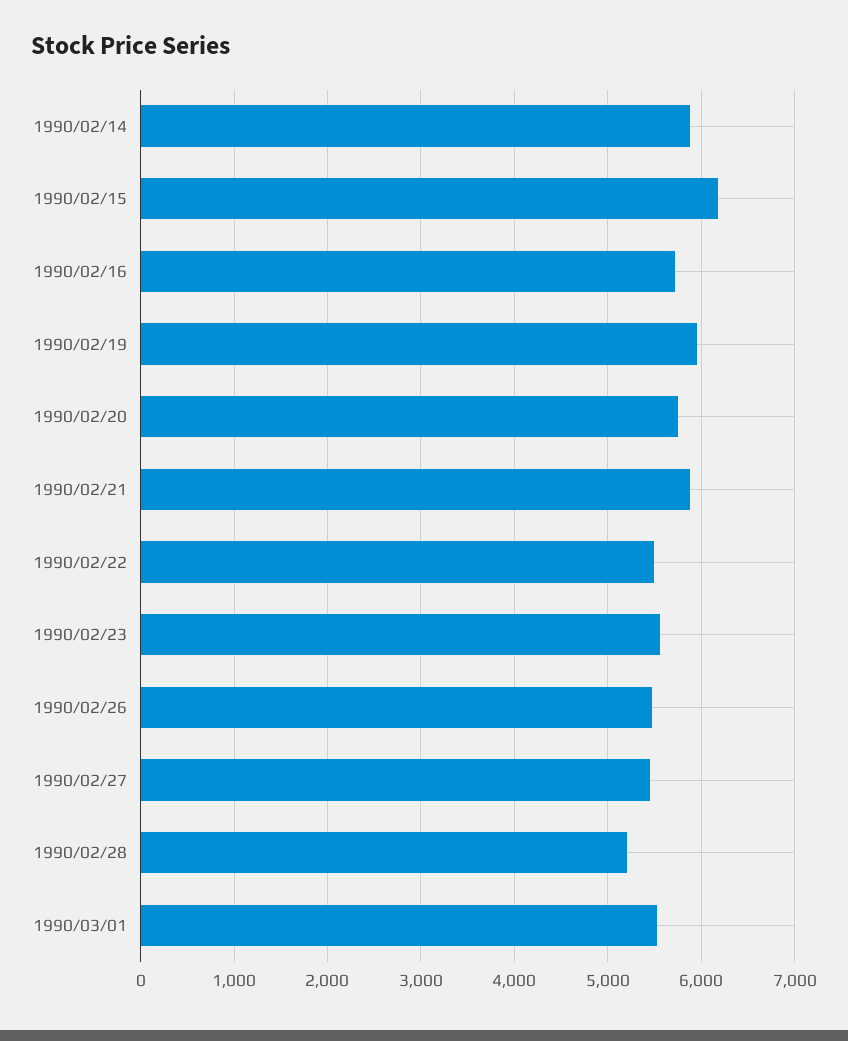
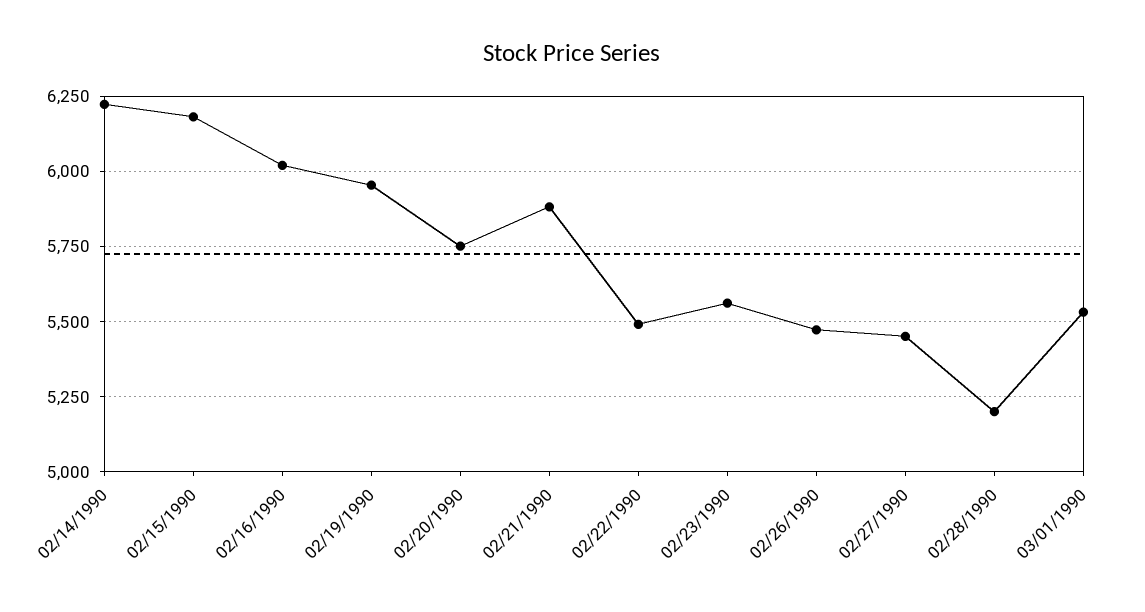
1990/02/14: 5900 -> 6225
1990/02/16: 5700 -> 6025

